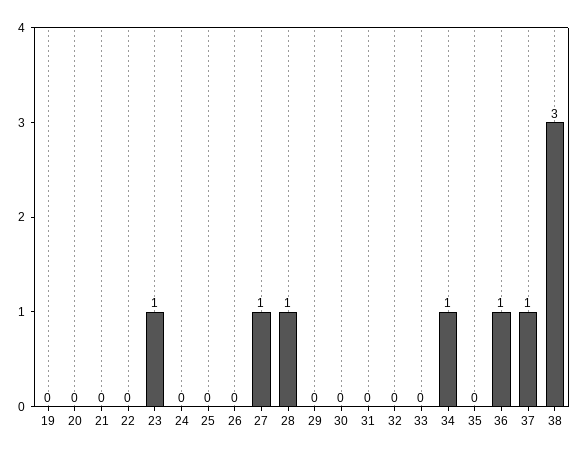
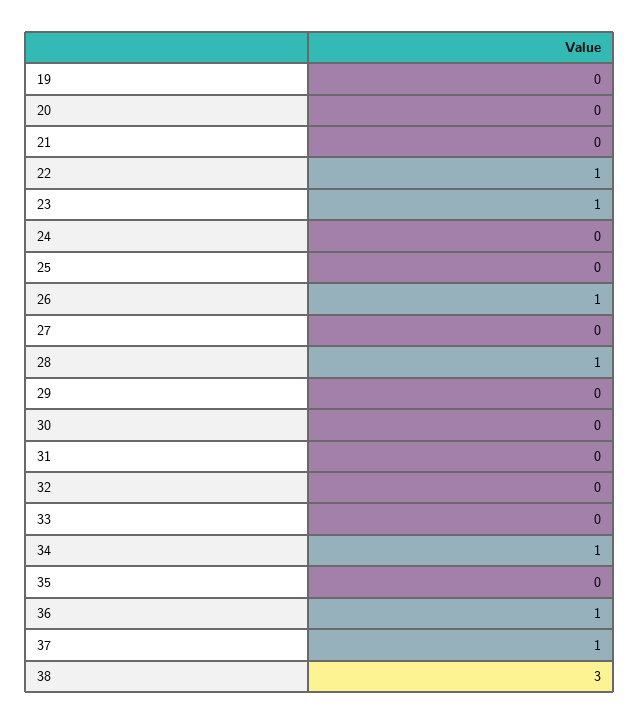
22: 0 -> 1
26: 0 -> 1
27: 1 -> 0

